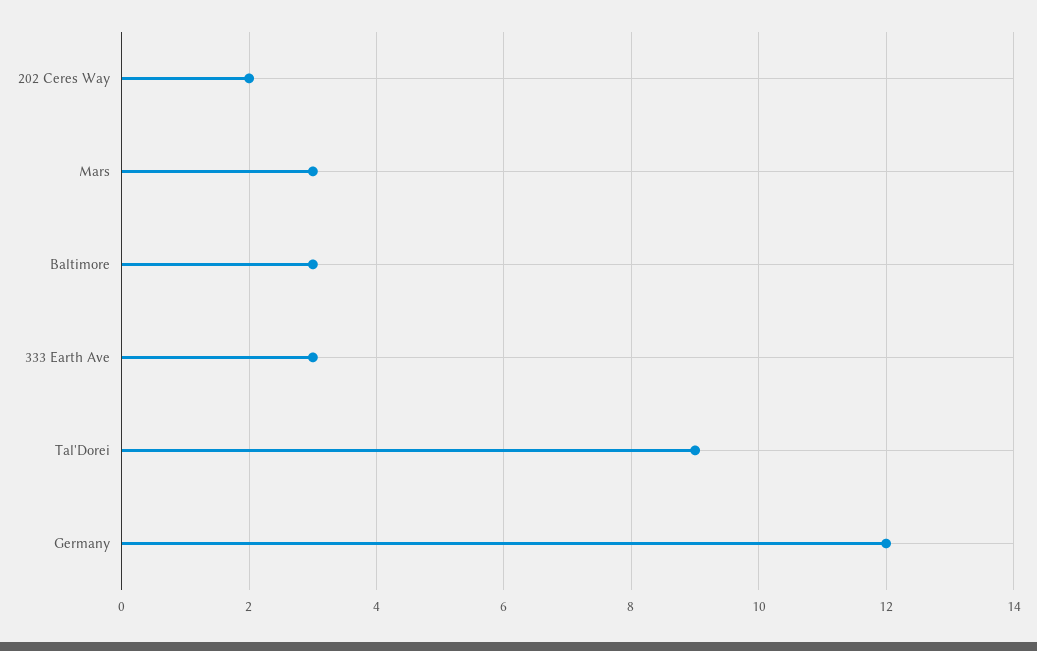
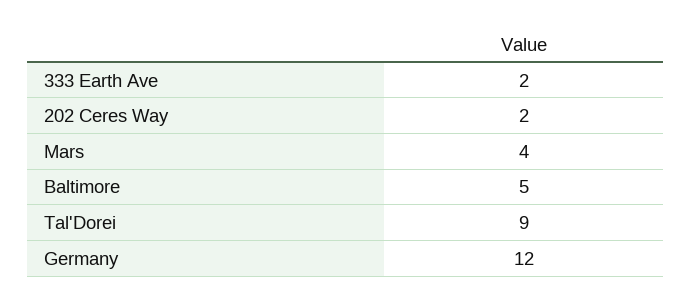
Mars: 3 -> 4
Baltimore: 3 -> 5
333 Earth Ave: 3 -> 2

